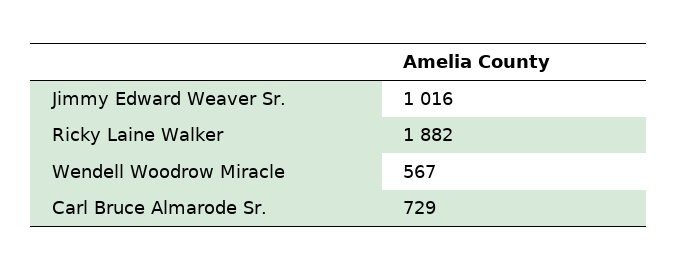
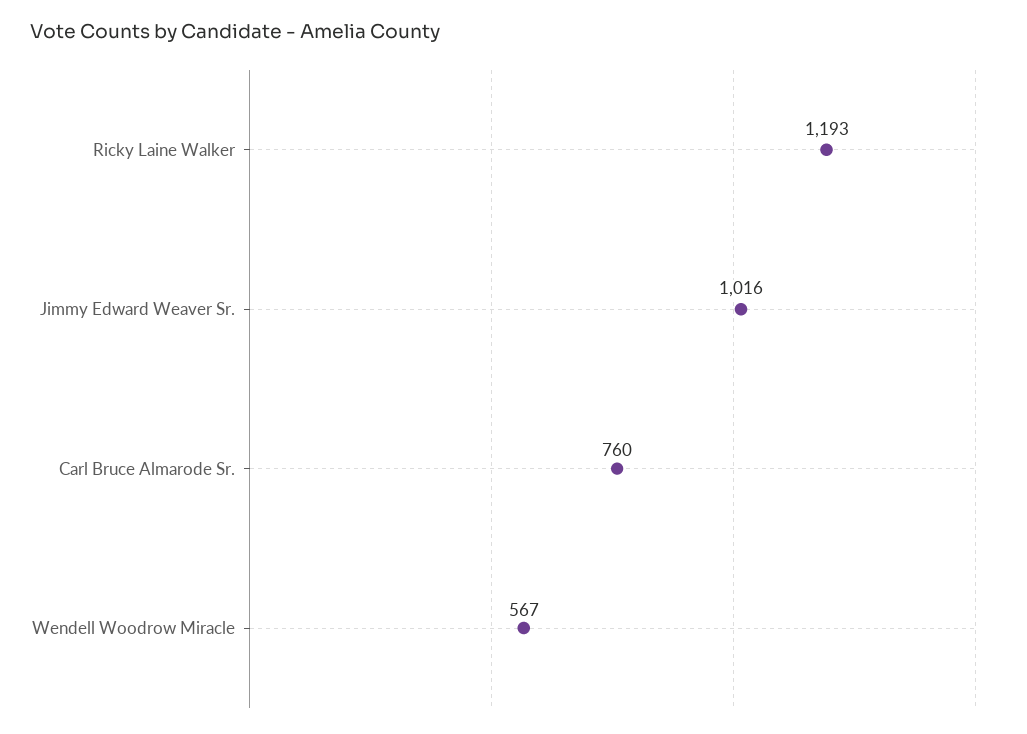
Ricky Laine Walker: 1882 -> 1193
Carl Bruce Almarode Sr.: 729 -> 760

